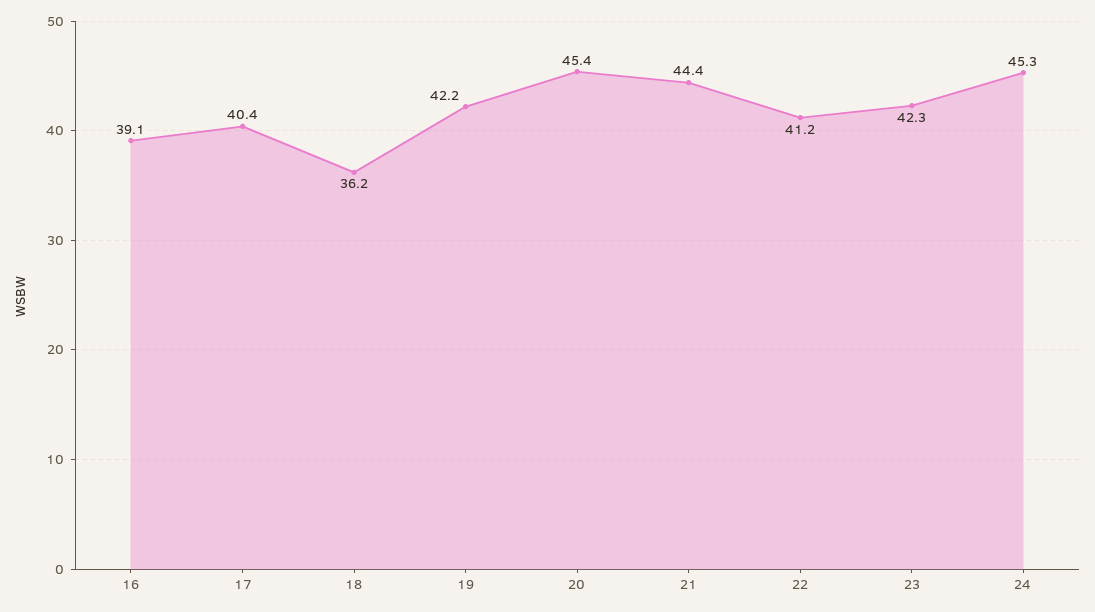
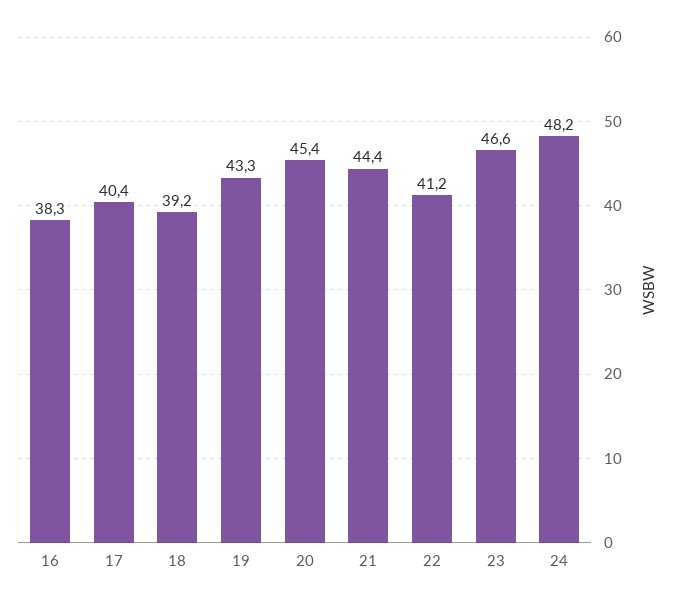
16: 39.1 -> 38.3
18: 36.2 -> 39.2
19: 42.2 -> 43.3
23: 42.3 -> 46.6
24: 45.3 -> 48.2

